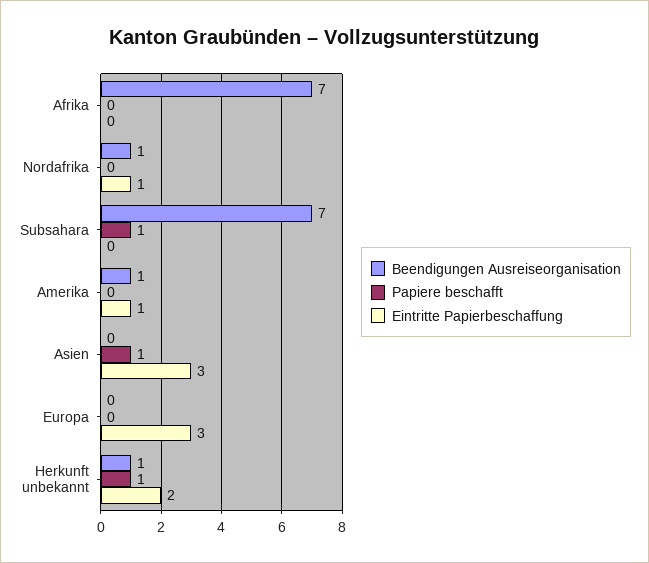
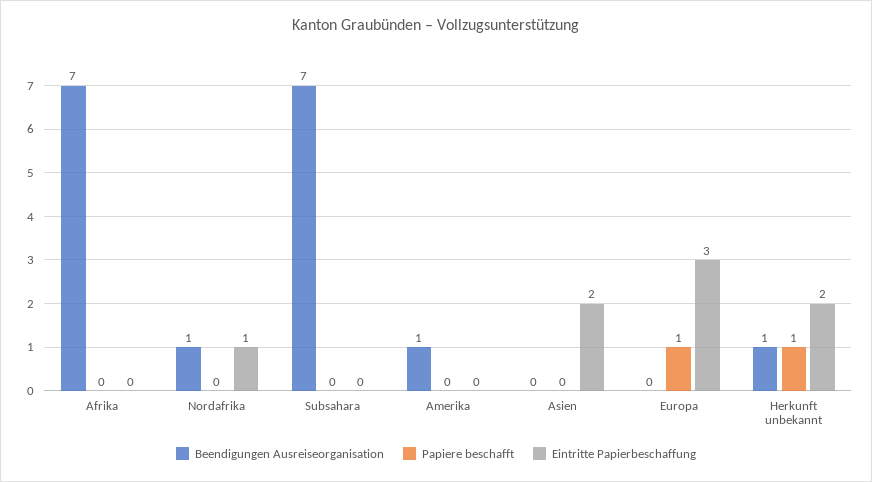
Papiere beschafft, Subsahara: 1 -> 0
Eintritte Papierbeschaffung, Amerika: 1 -> 0
Papiere beschafft, Asien: 1 -> 0
Eintritte Papierbeschaffung, Asien: 3 -> 2
Papiere beschafft, Europa: 0 -> 1

